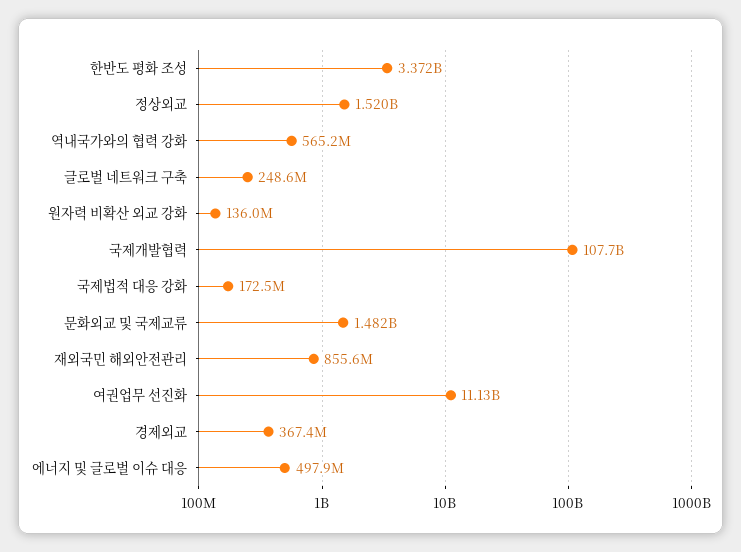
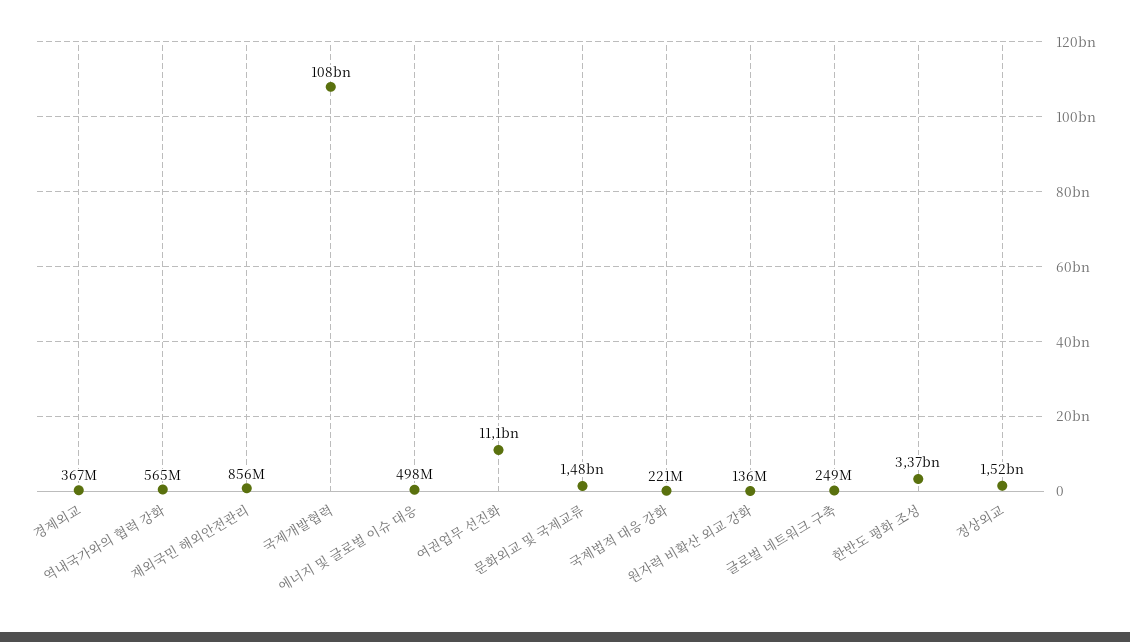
국제법적 대응 강화: 172500000 -> 221000000

